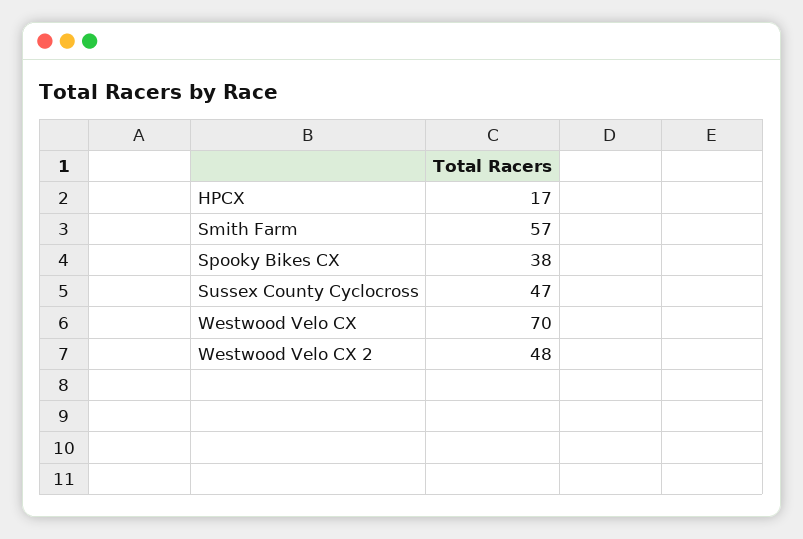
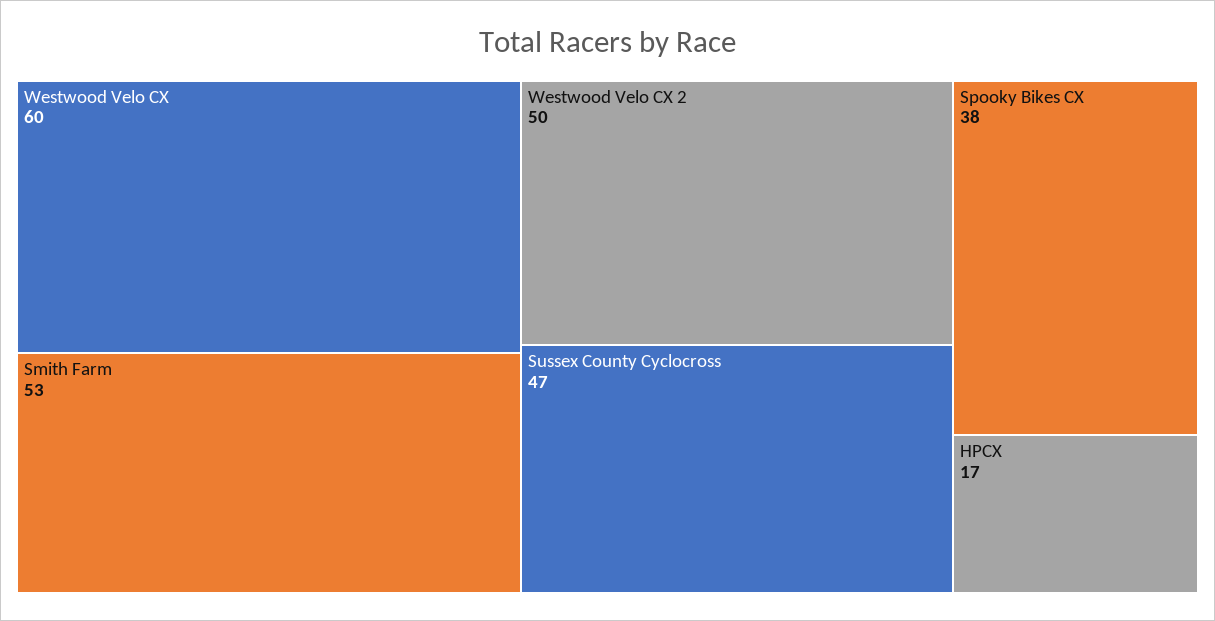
Smith Farm: 57 -> 53
Westwood Velo CX: 70 -> 60
Westwood Velo CX 2: 48 -> 50

